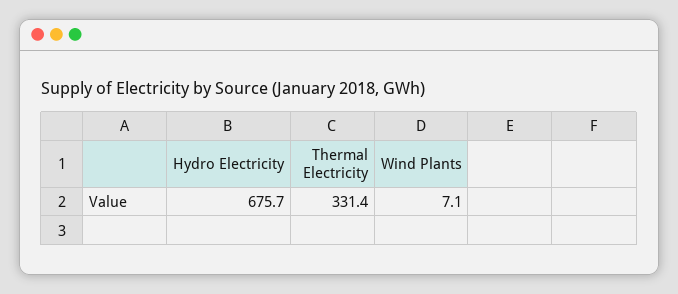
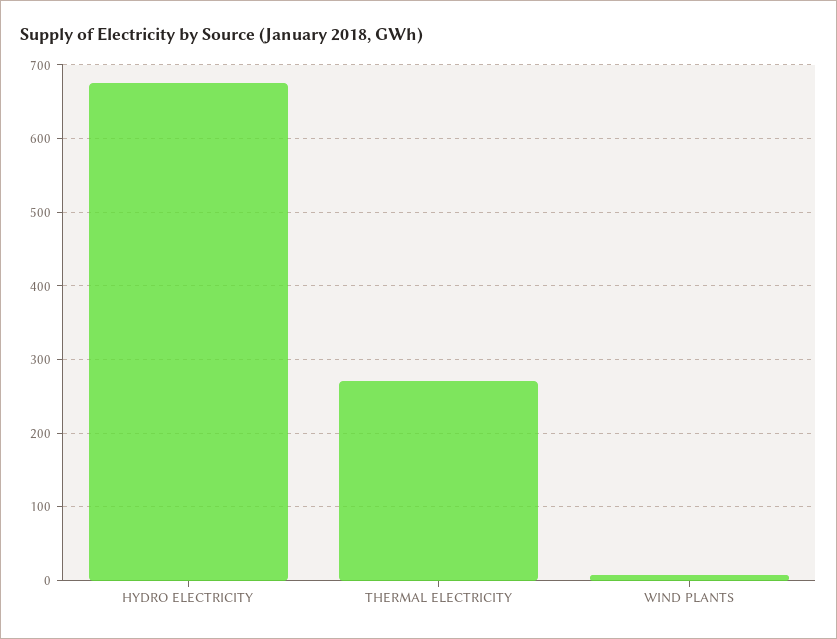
Thermal Electricity: 331.4 -> 270

